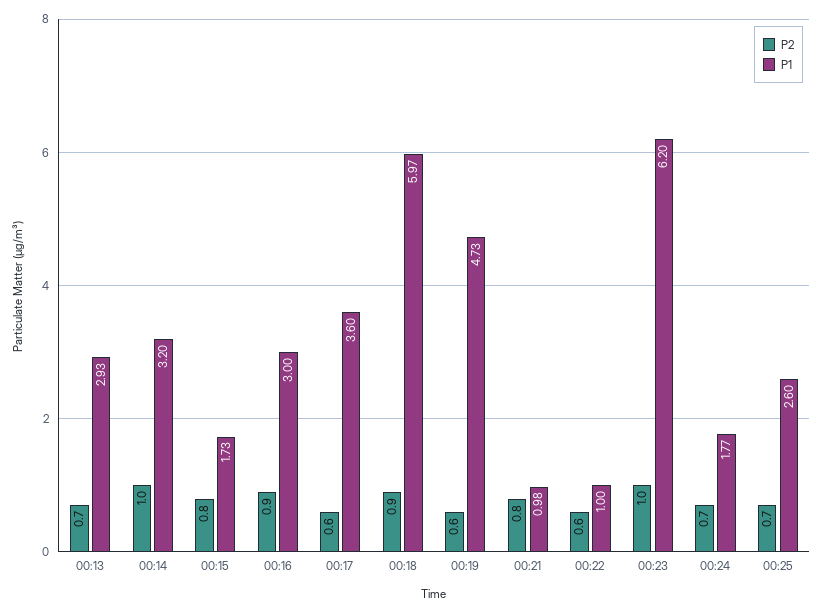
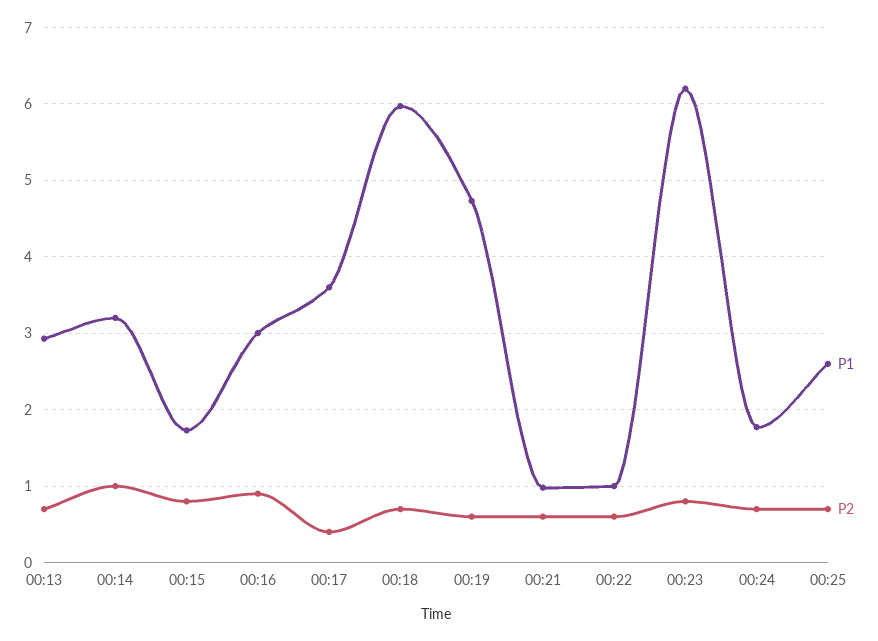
P2, 00:17: 0.6 -> 0.4
P2, 00:18: 0.9 -> 0.7
P2, 00:21: 0.8 -> 0.6
P2, 00:23: 1 -> 0.8

